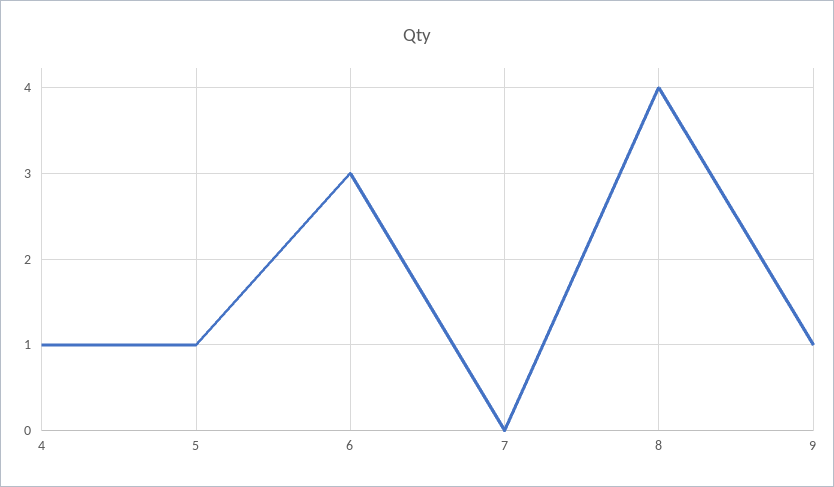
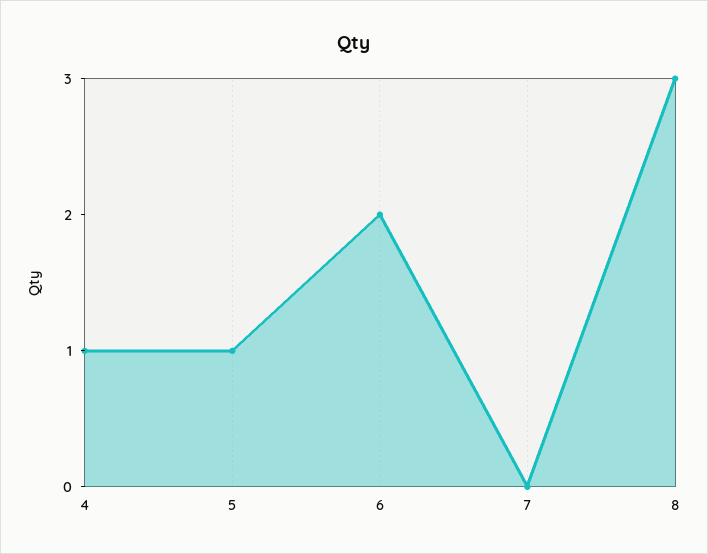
6: 3 -> 2
8: 4 -> 3
9: 1 -> none

